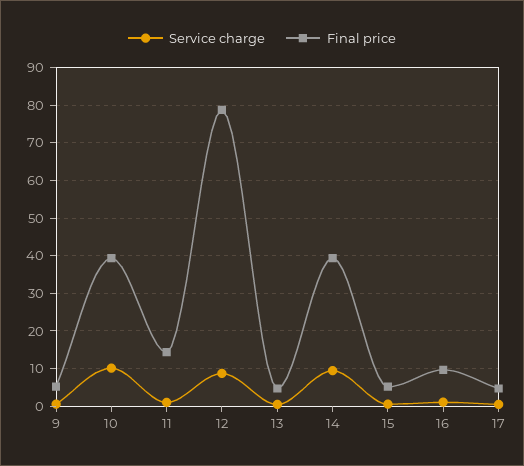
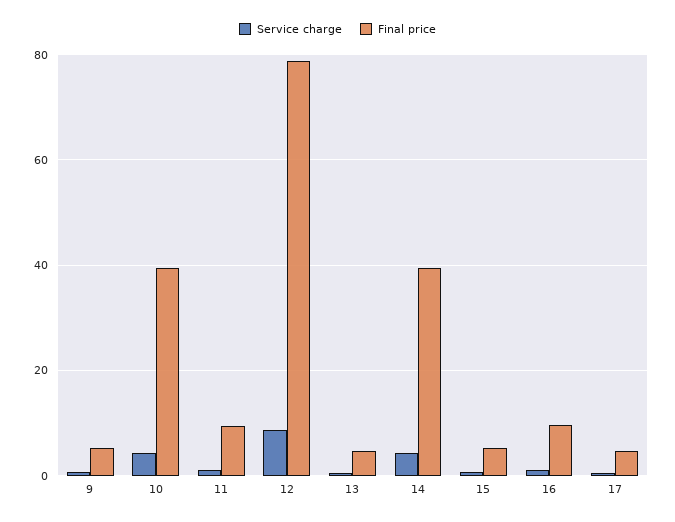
Service charge, 10: 10 -> 4
Final price, 11: 14 -> 10
Service charge, 14: 10 -> 4

